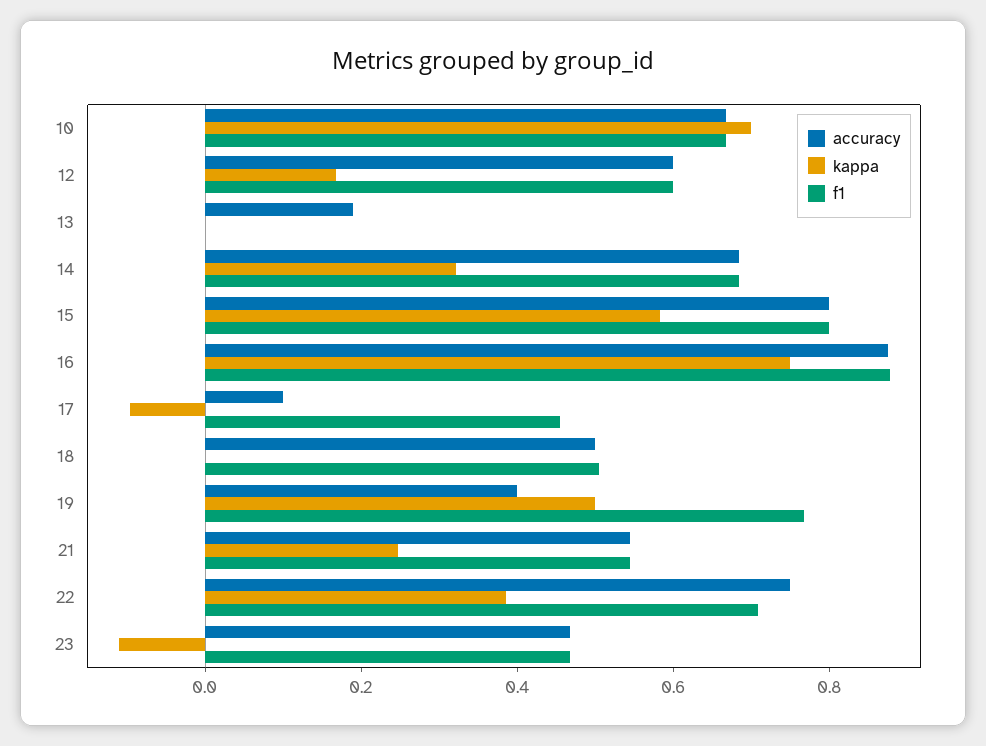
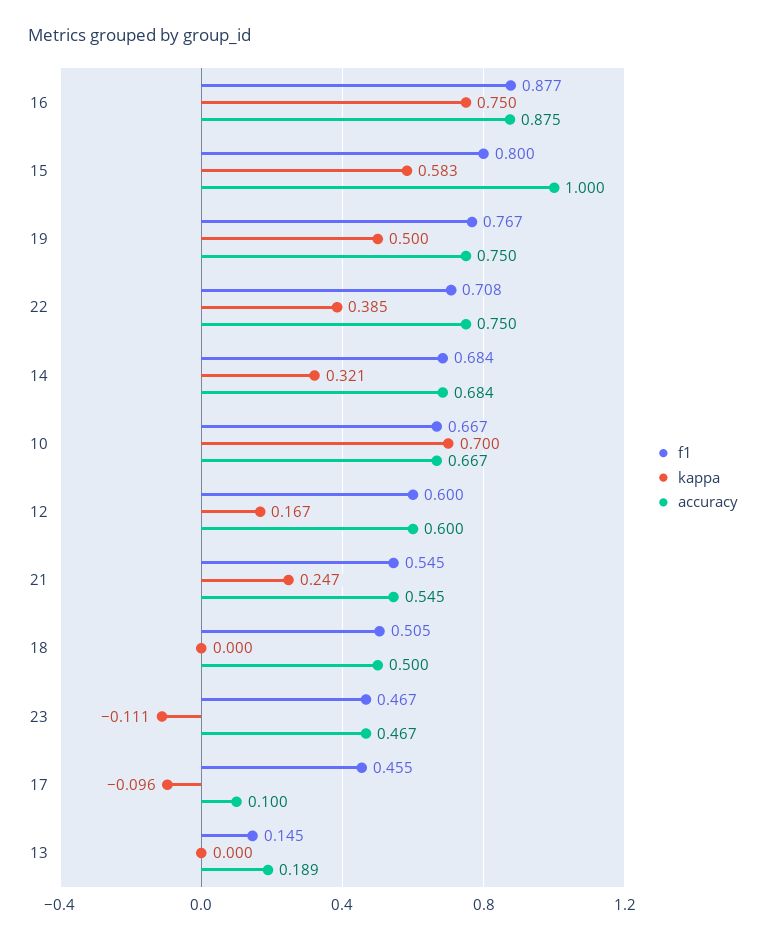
f1, 13: 0 -> 0.145
accuracy, 15: 0.8 -> 1
accuracy, 19: 0.4 -> 0.75

